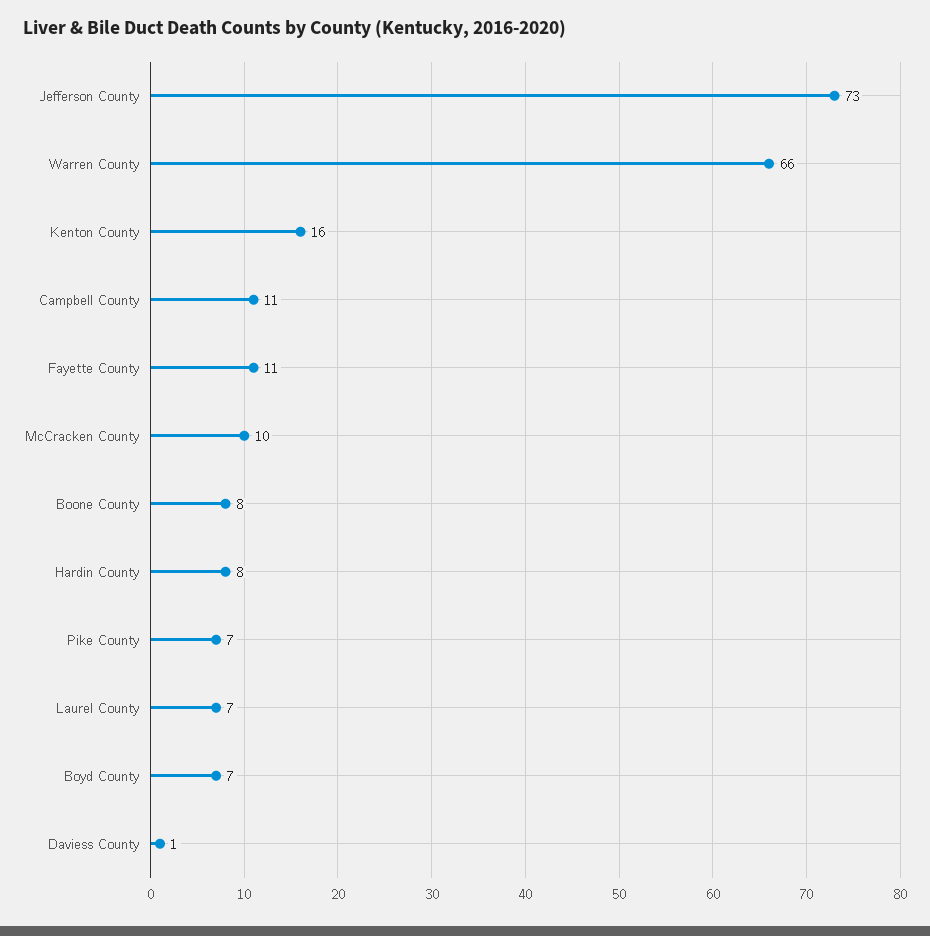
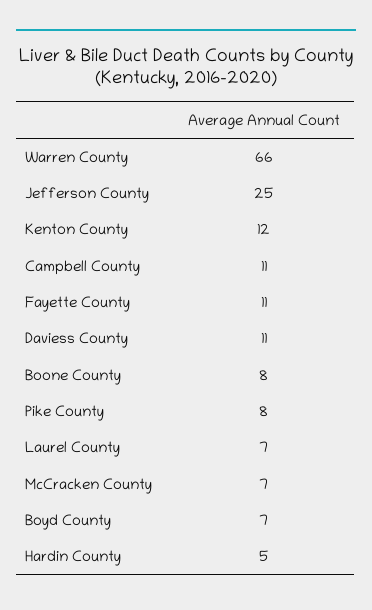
Jefferson County: 73 -> 25
Kenton County: 16 -> 12
McCracken County: 10 -> 7
Hardin County: 8 -> 5
Pike County: 7 -> 8
Daviess County: 1 -> 11

